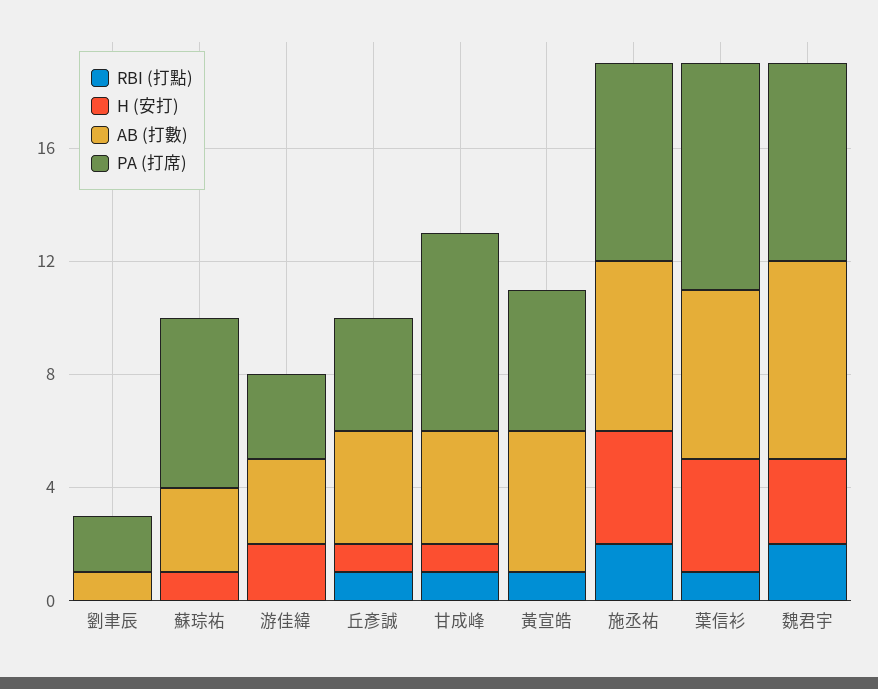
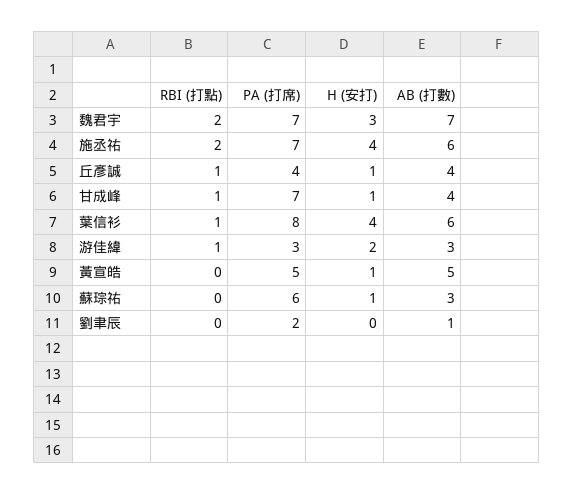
RBI (打點), 游佳緯: 0 -> 1
RBI (打點), 黃宣皓: 1 -> 0
H (安打), 黃宣皓: 0 -> 1

